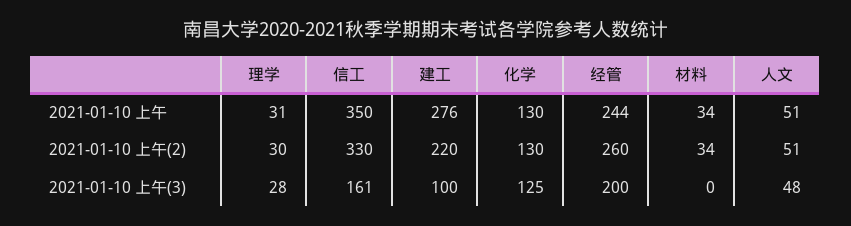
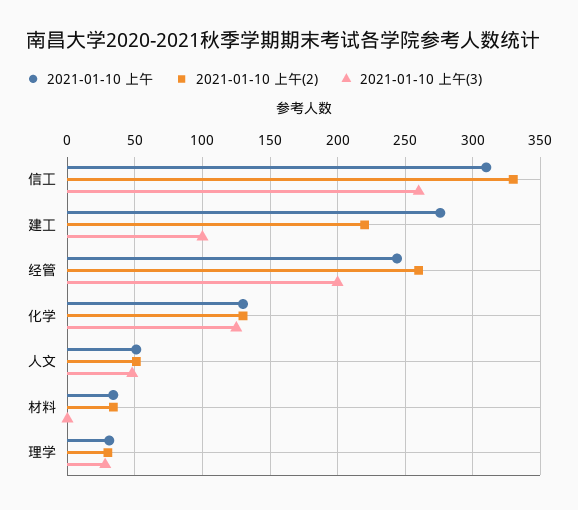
2021-01-10 上午, 信工: 350 -> 310
2021-01-10 上午(3), 信工: 161 -> 260

